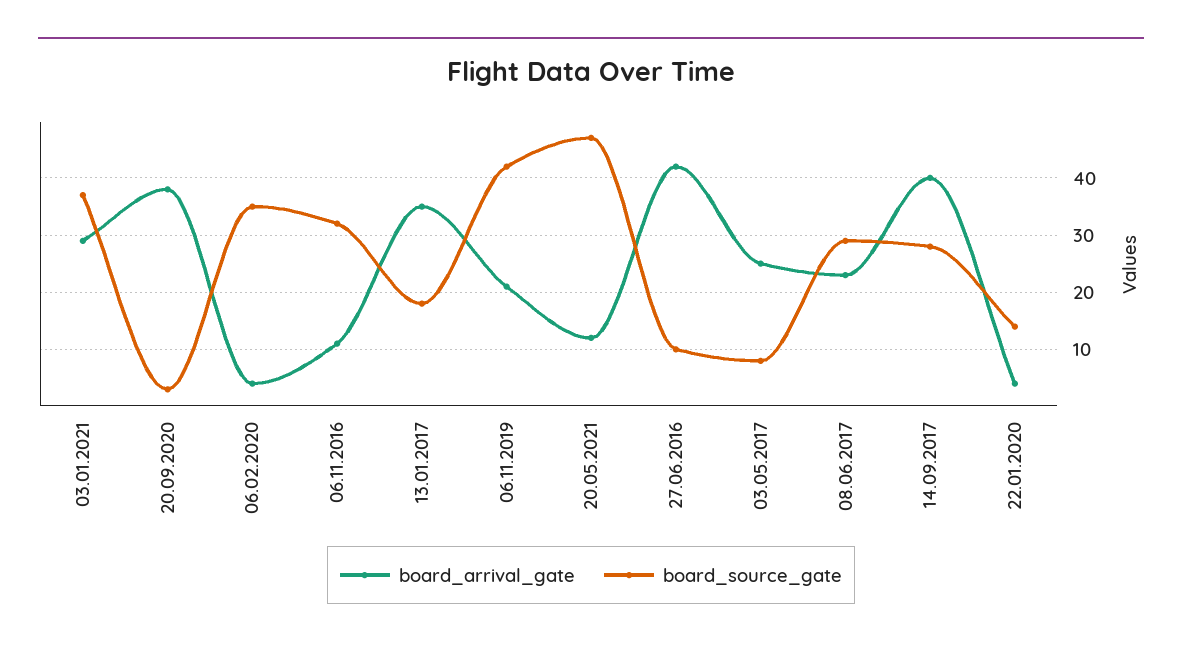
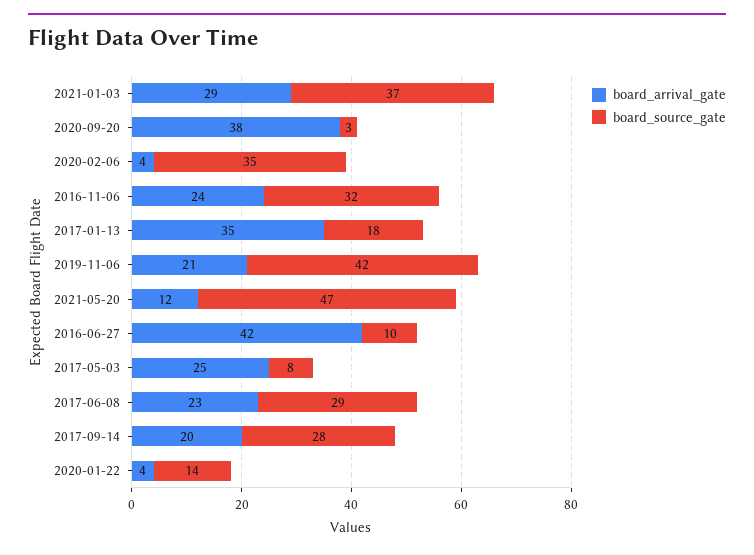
board_arrival_gate, 06.11.2016: 10 -> 24
board_arrival_gate, 14.09.2017: 40 -> 20

